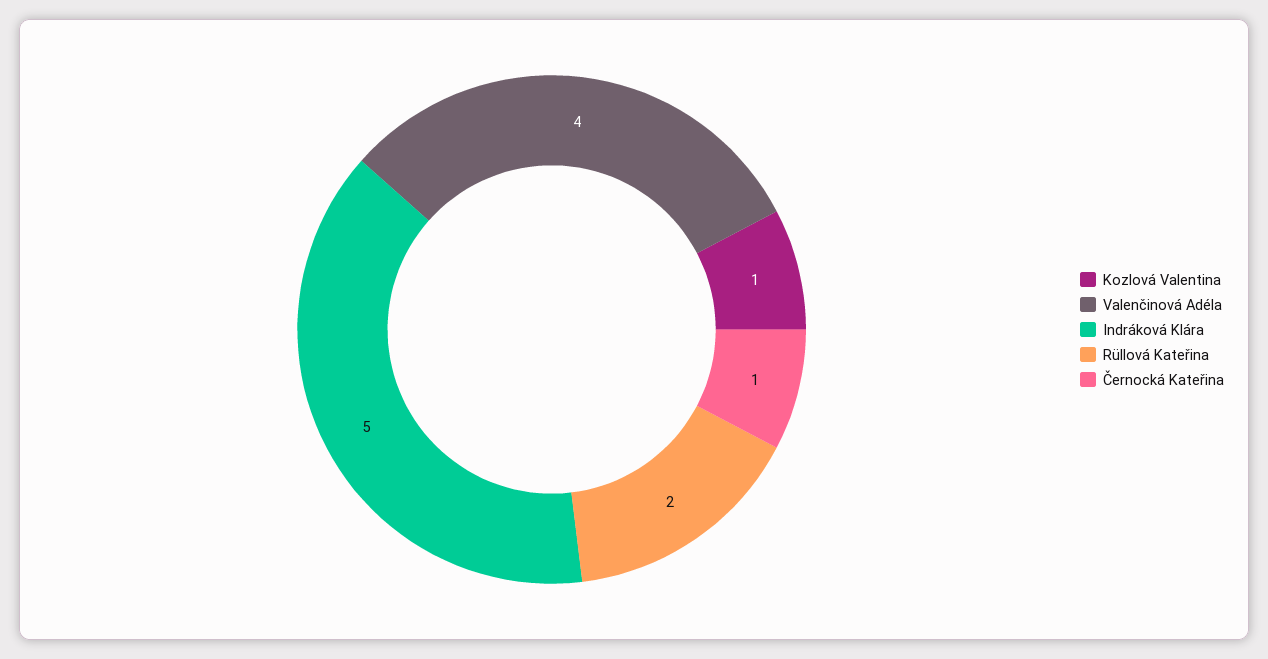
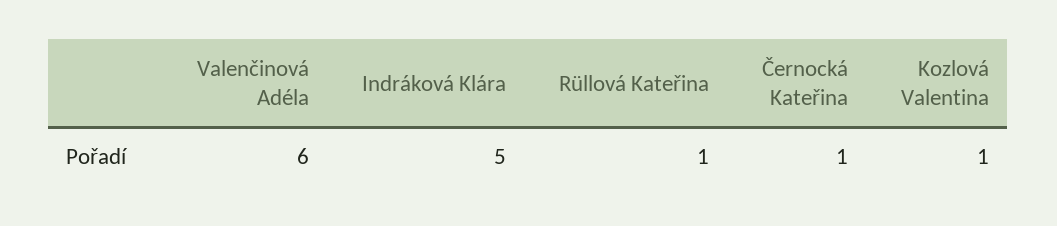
Valenčinová Adéla: 4 -> 6
Rüllová Kateřina: 2 -> 1

